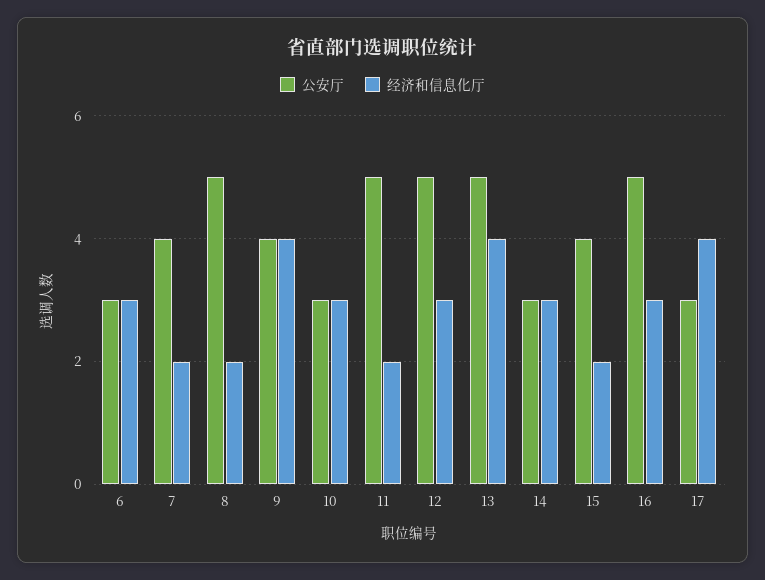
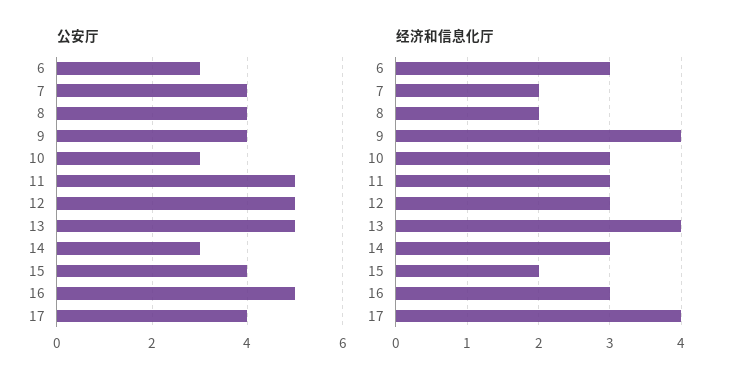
公安厅, 8: 5 -> 4
经济和信息化厅, 11: 2 -> 3
公安厅, 17: 3 -> 4

